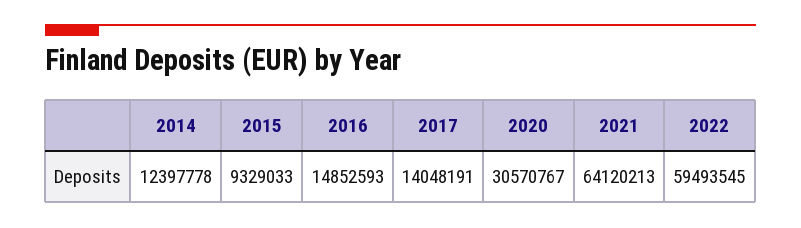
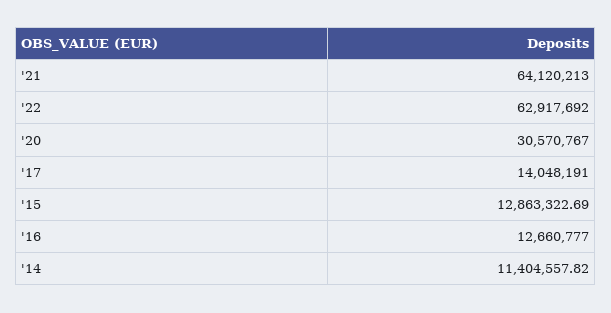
2014: 12397778 -> 11404557.82
2015: 9329033 -> 12863322.69
2016: 14852593 -> 12660777
2022: 59493545 -> 62917692

